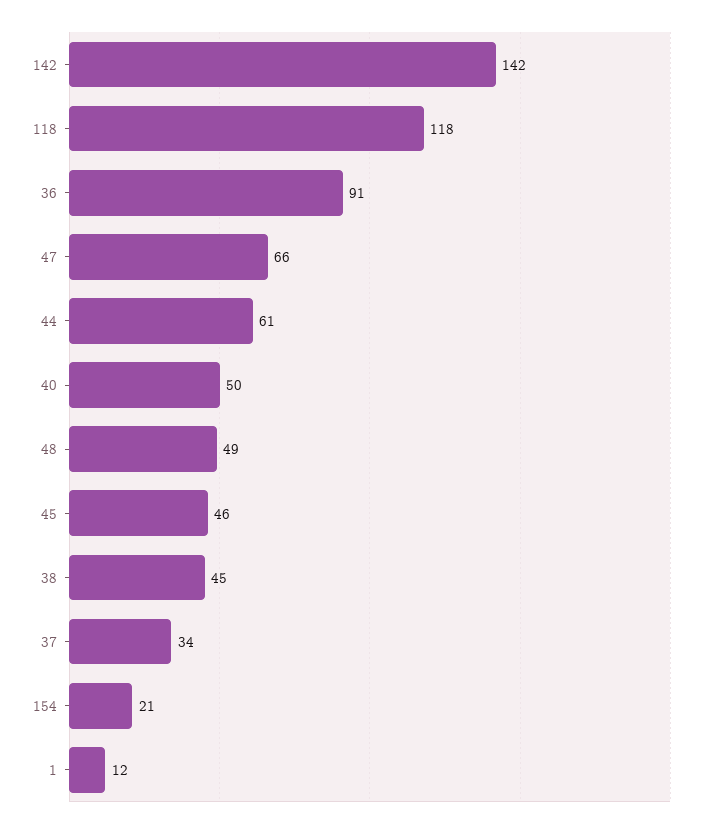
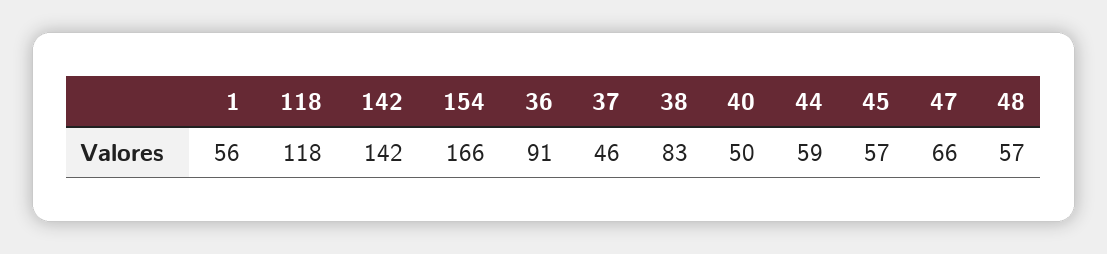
44: 61 -> 59
48: 49 -> 57
45: 46 -> 57
38: 45 -> 83
37: 34 -> 46
154: 21 -> 166
1: 12 -> 56

